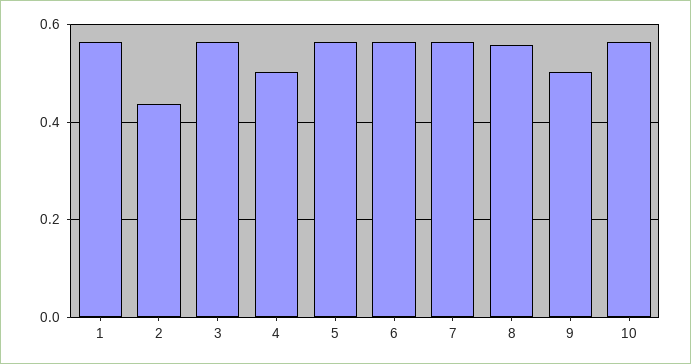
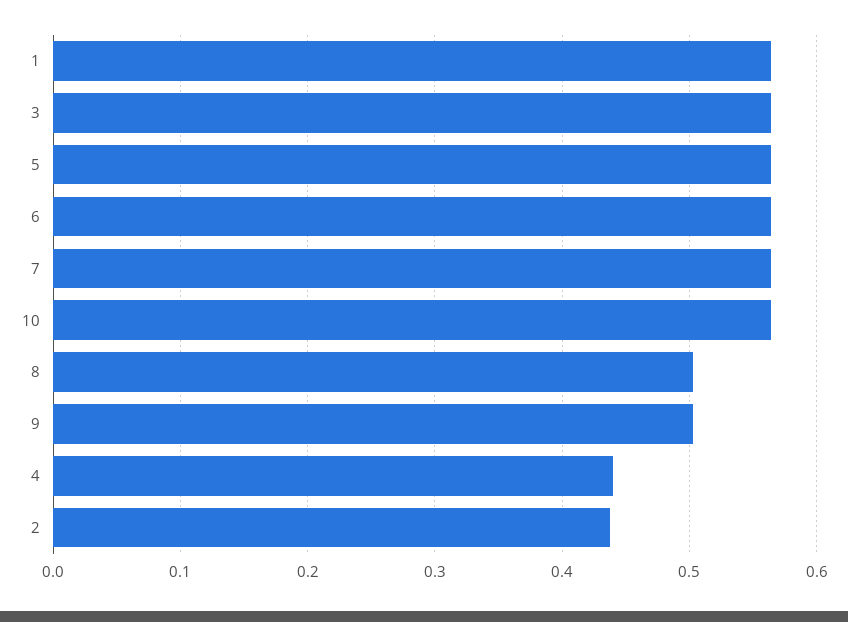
4: 0.5 -> 0.44
8: 0.56 -> 0.5

